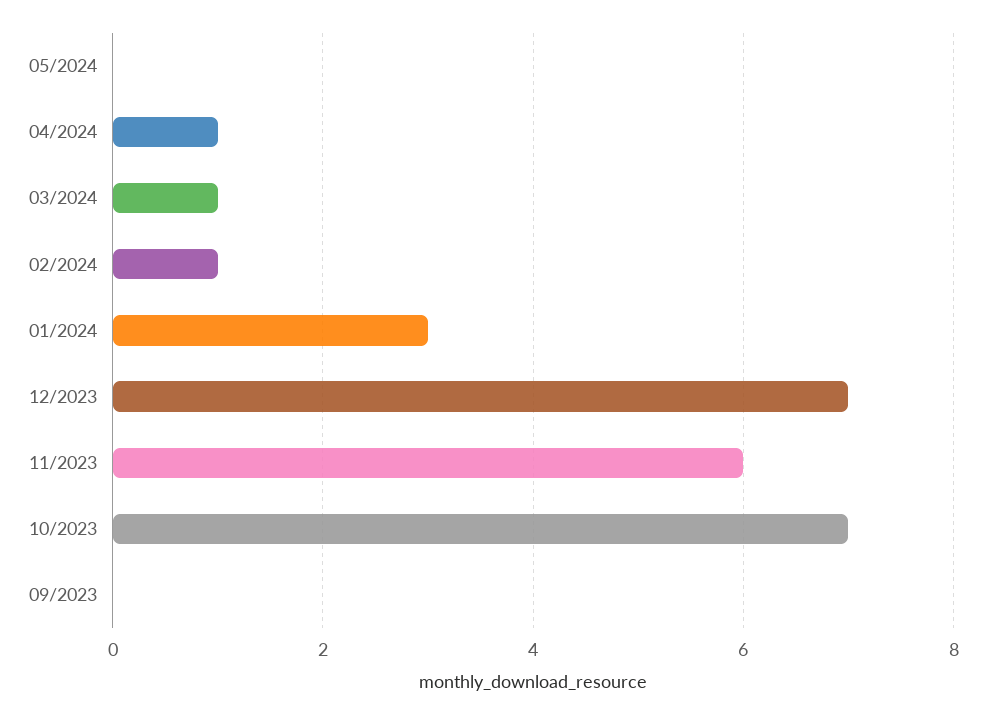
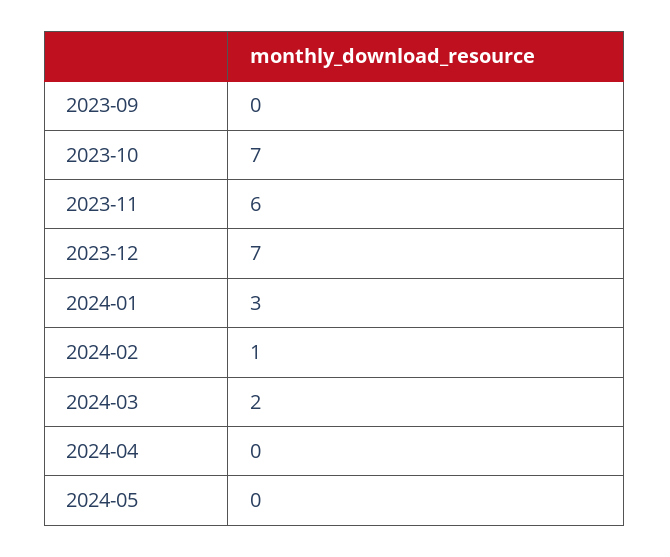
04/2024: 1 -> 0
03/2024: 1 -> 2

